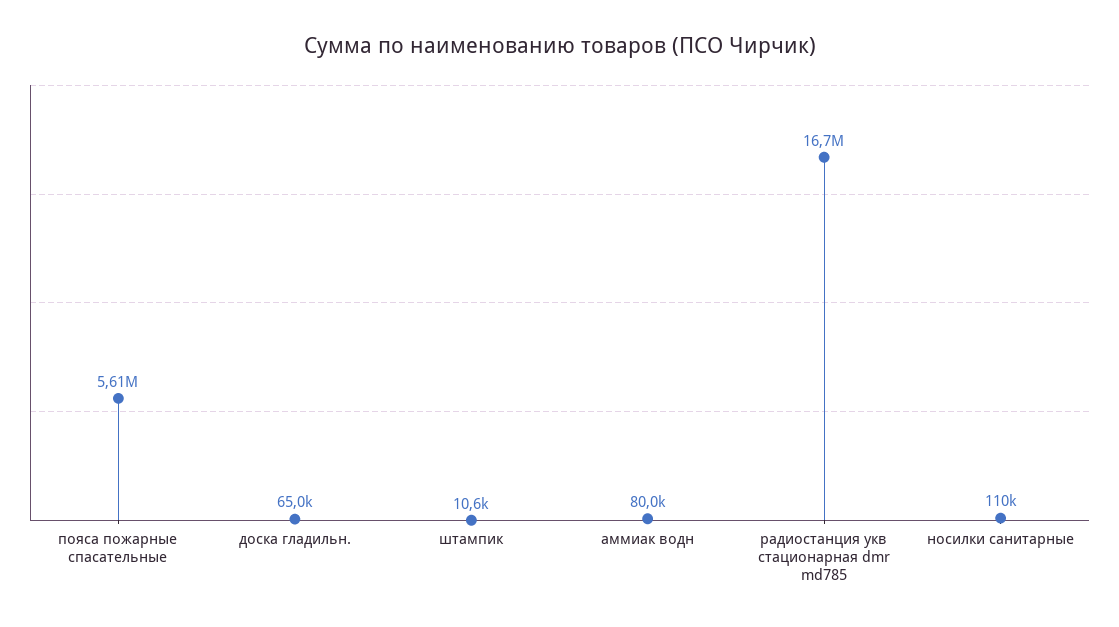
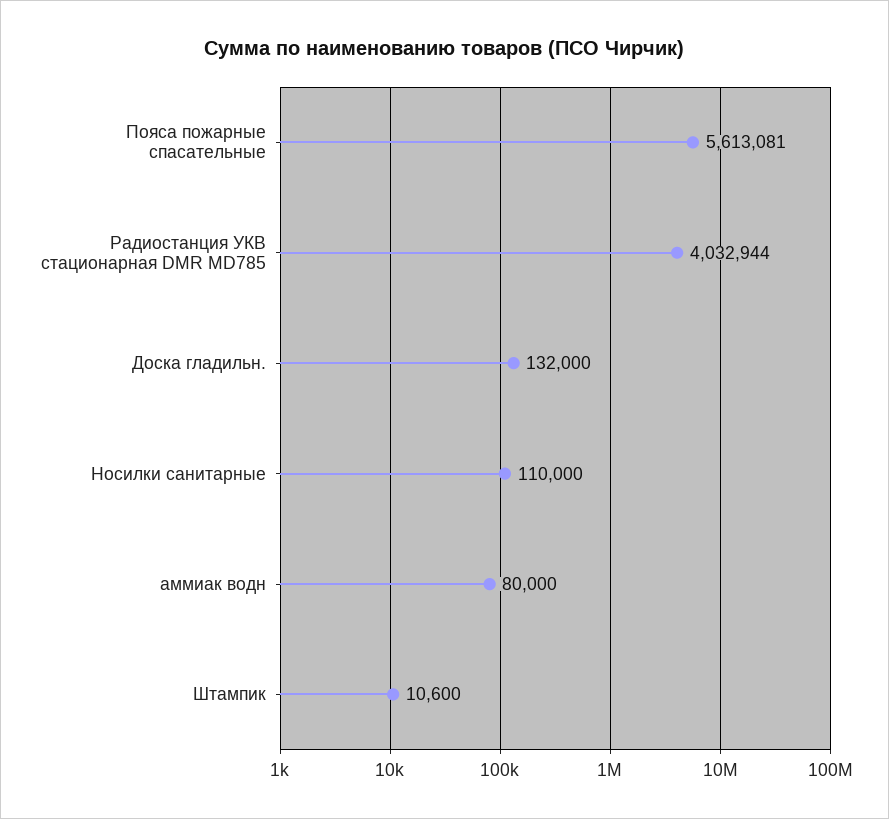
доска гладильн.: 65000 -> 132000
радиостанция укв стационарная dmr md785: 16700000 -> 4032944

